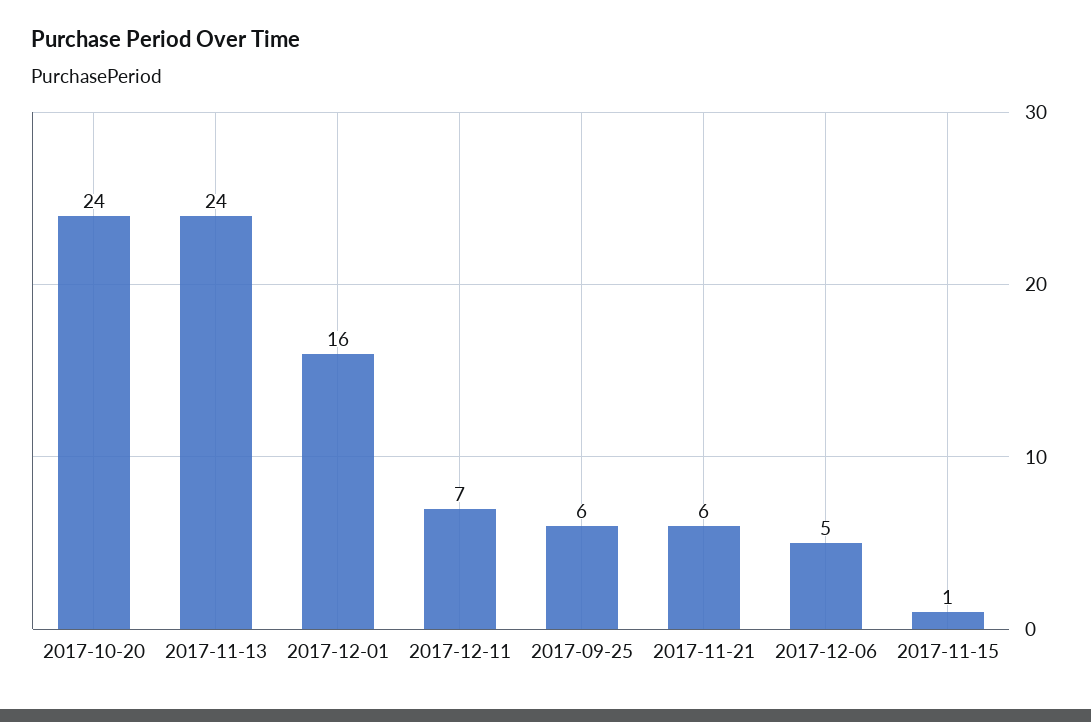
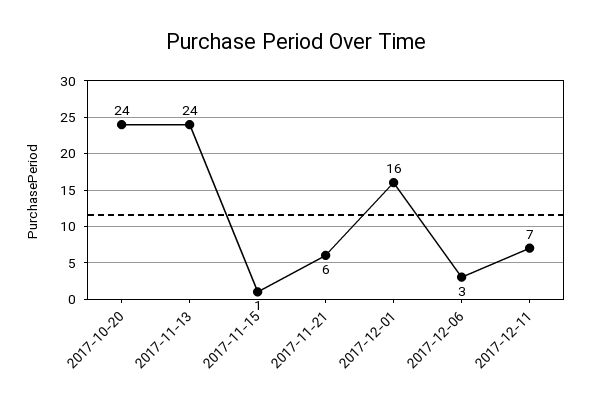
2017-09-25: 6 -> none
2017-12-06: 5 -> 3

